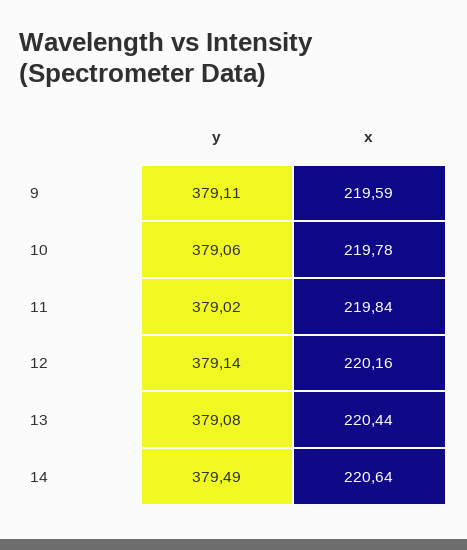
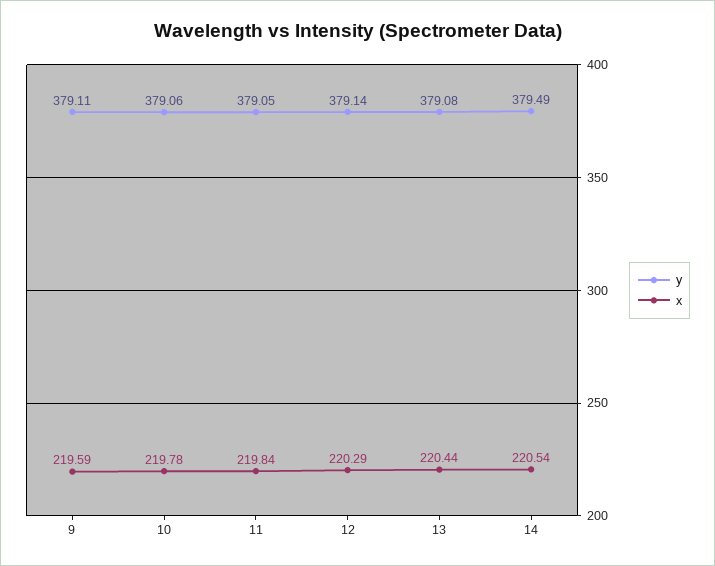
y, 11: 379.02 -> 379.05
x, 12: 220.16 -> 220.29
x, 14: 220.64 -> 220.54

